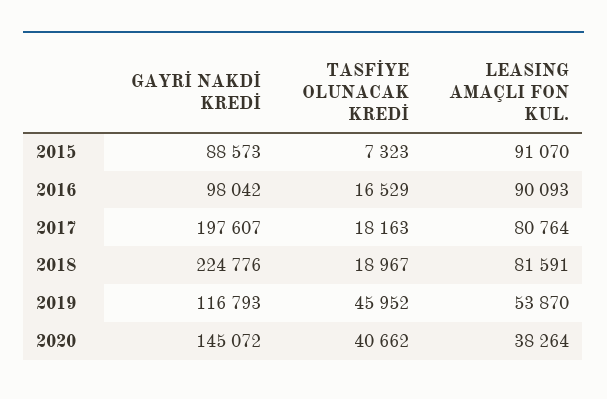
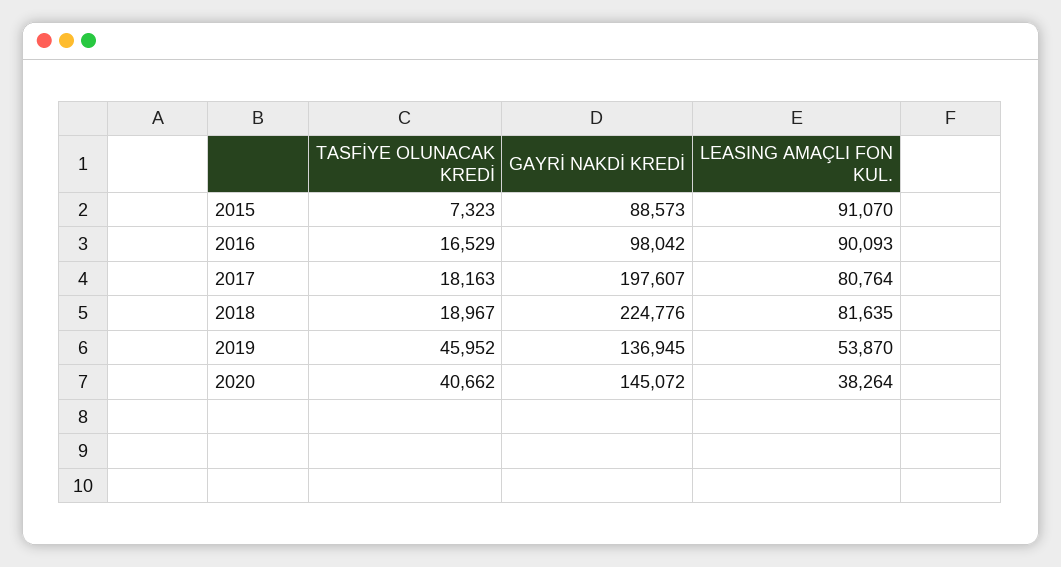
LEASING AMAÇLI FON KUL., 2018: 81591 -> 81635
GAYRİ NAKDİ KREDİ, 2019: 116793 -> 136945

